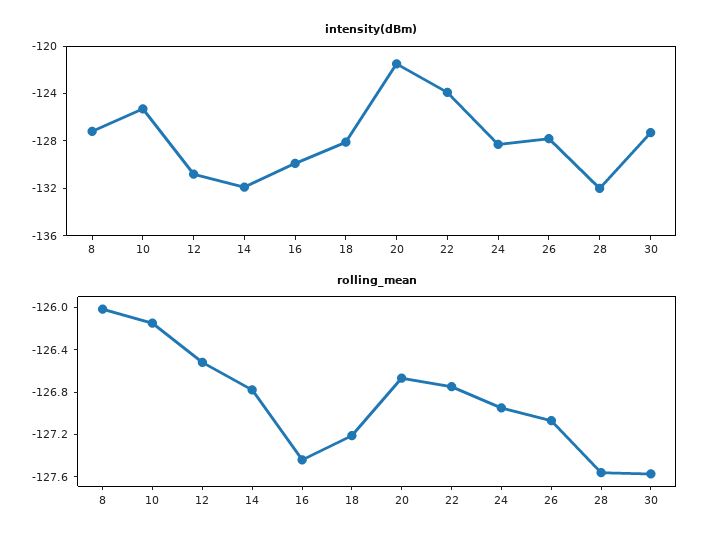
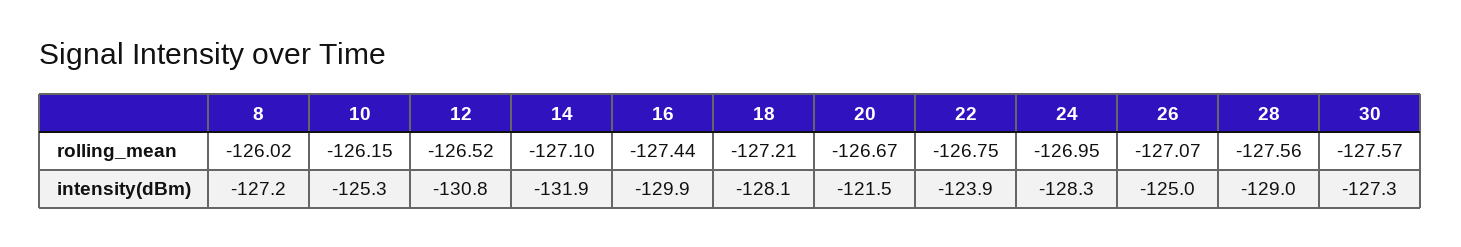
intensity(dBm), 26: -128 -> -125
intensity(dBm), 28: -132 -> -129
rolling_mean, 14: -126.8 -> -127.1

